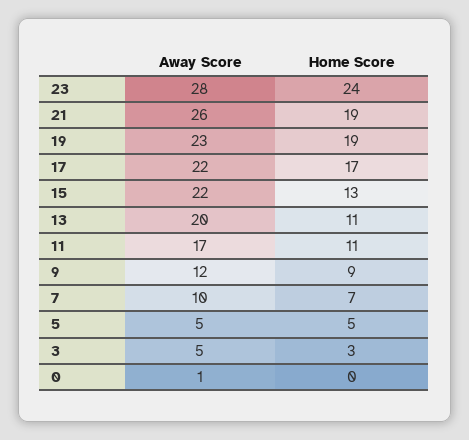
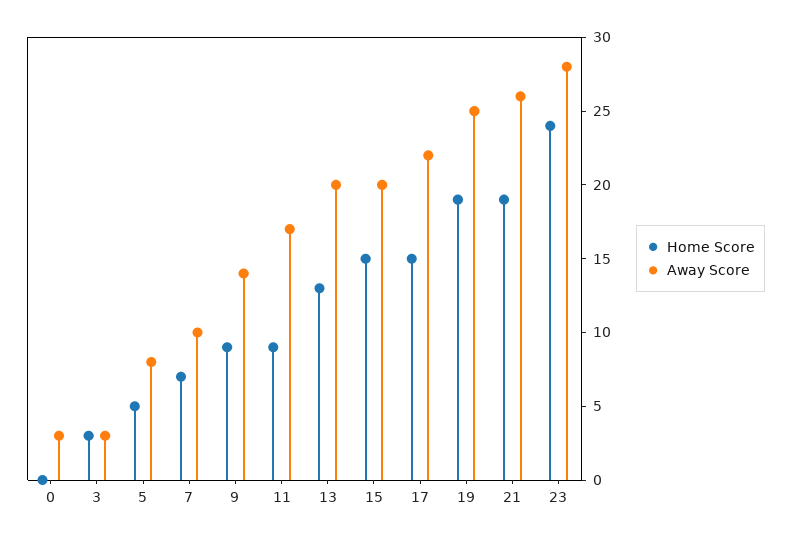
Away Score, 19: 23 -> 25
Home Score, 17: 17 -> 15
Away Score, 15: 22 -> 20
Home Score, 15: 13 -> 15
Home Score, 13: 11 -> 13
Home Score, 11: 11 -> 9
Away Score, 9: 12 -> 14
Away Score, 5: 5 -> 8
Away Score, 3: 5 -> 3
Away Score, 0: 1 -> 3

